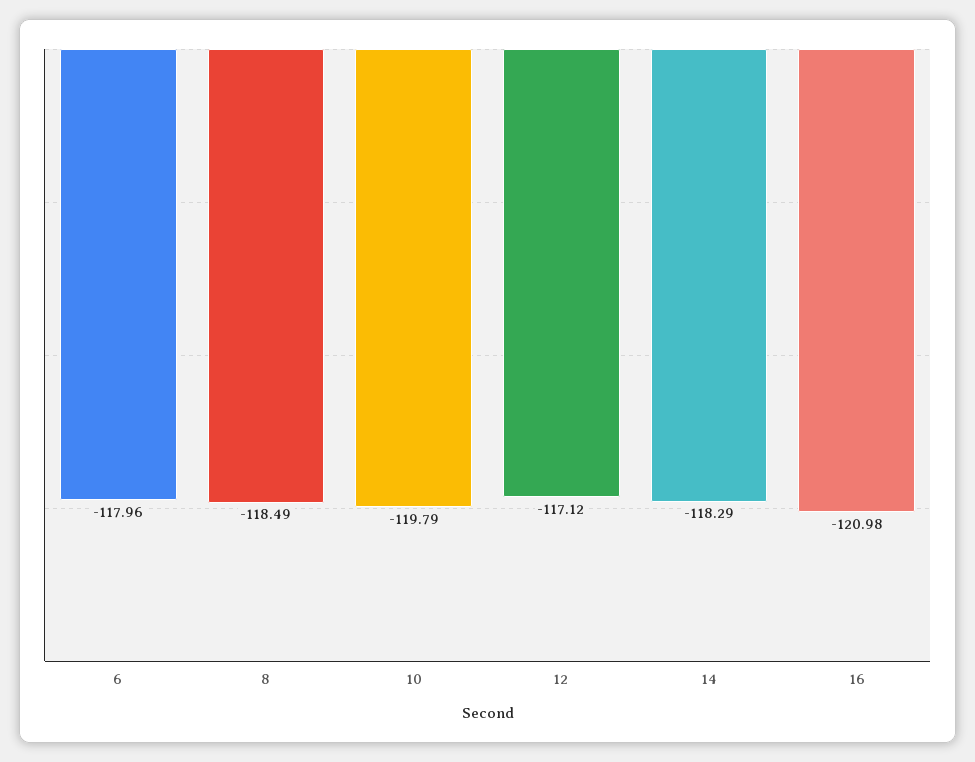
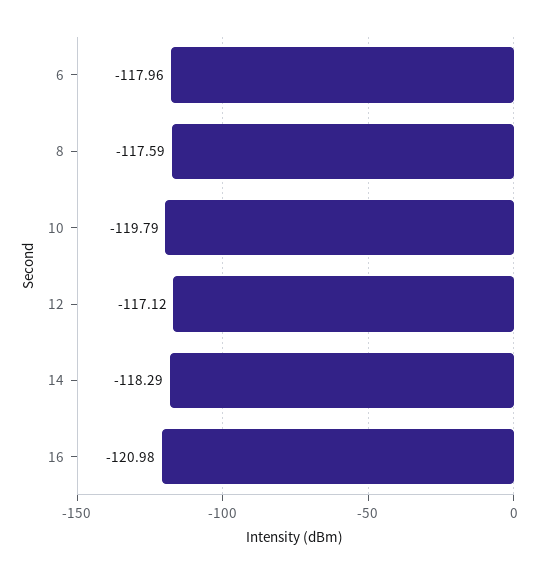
8: -118.49 -> -117.59

